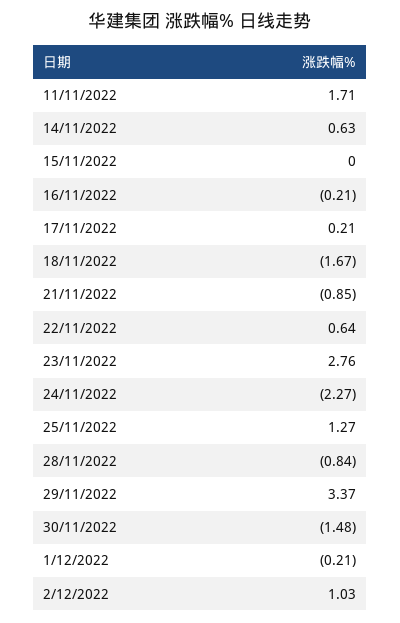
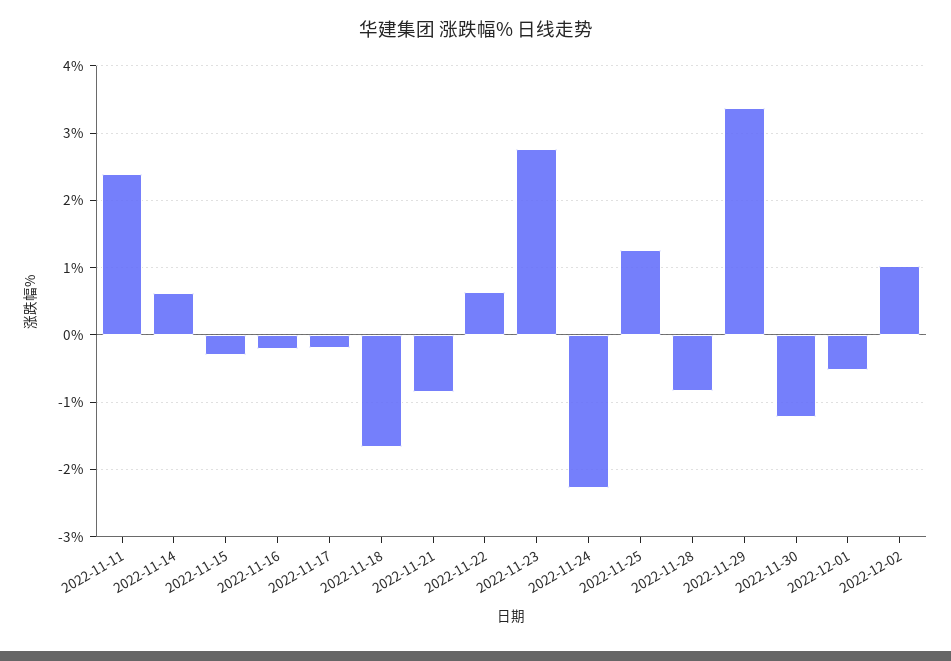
11/11/2022: 1.71 -> 2.4
15/11/2022: 0 -> -0.3
17/11/2022: 0.21 -> -0.2
30/11/2022: -1.48 -> -1.2
1/12/2022: -0.21 -> -0.5

